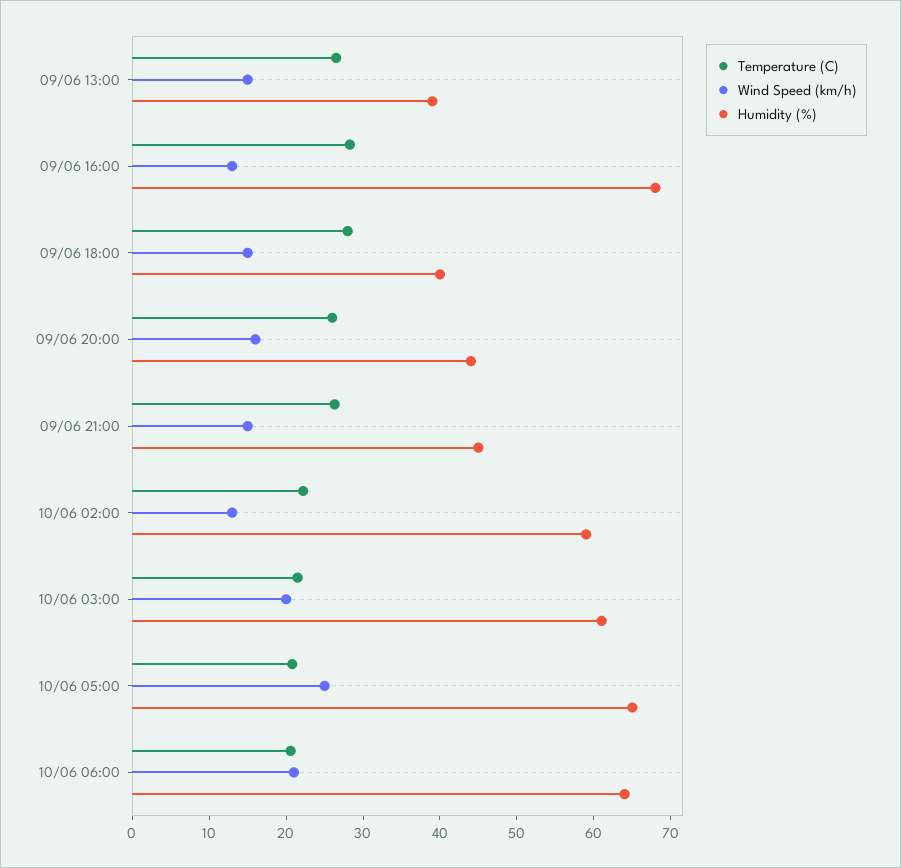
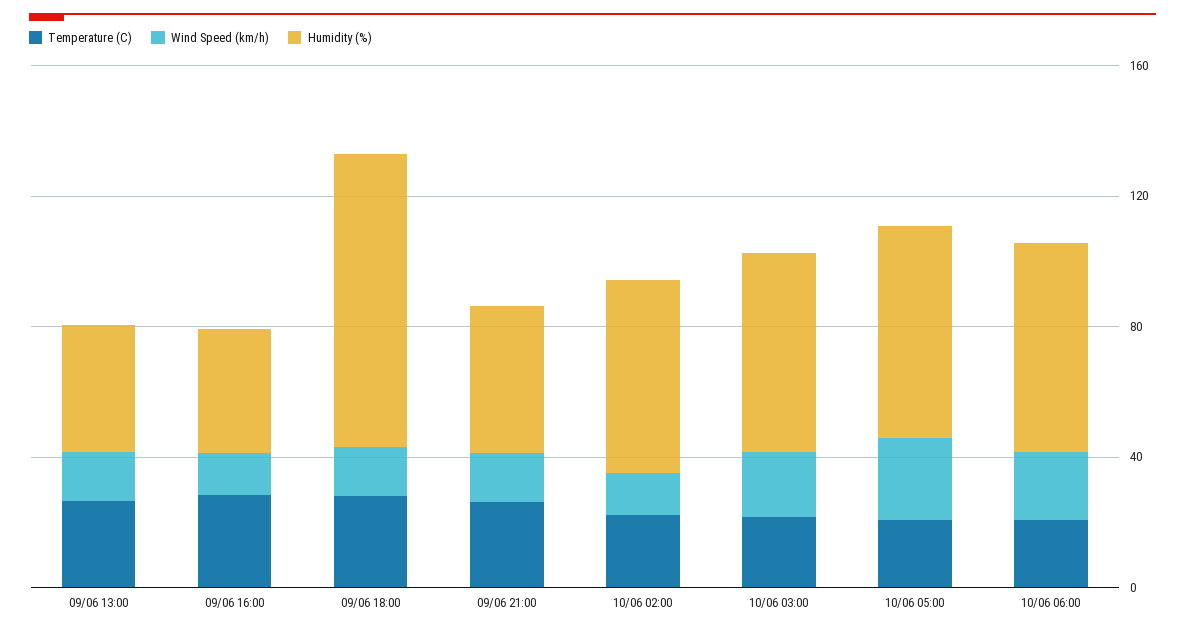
Humidity (%), 09/06 16:00: 68 -> 40
Humidity (%), 09/06 18:00: 40 -> 90
Temperature (C), 09/06 20:00: 26 -> none
Wind Speed (km/h), 09/06 20:00: 16 -> none
Humidity (%), 09/06 20:00: 44 -> none

